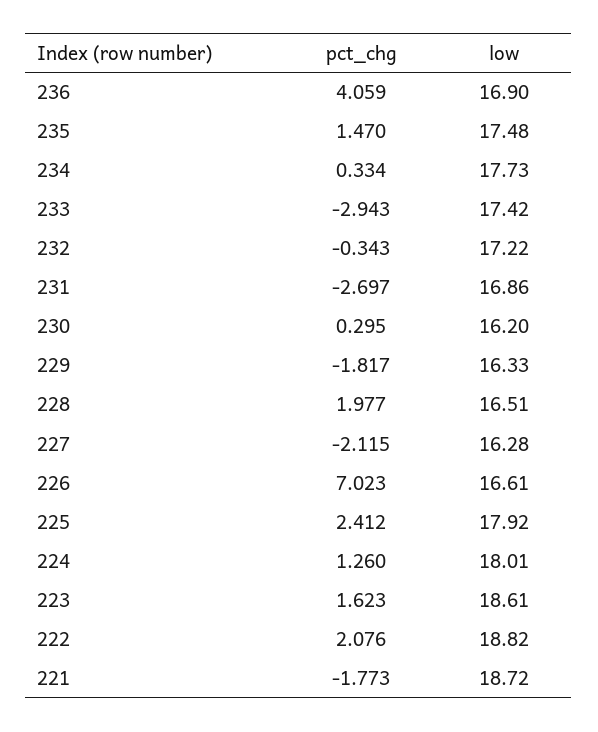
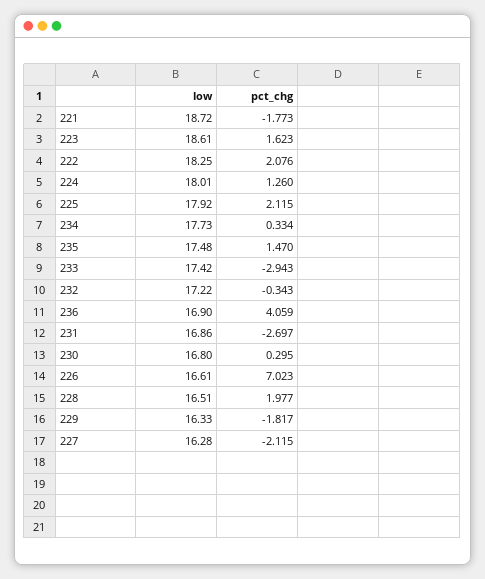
low, 230: 16.2 -> 16.8
pct_chg, 225: 2.412 -> 2.115
low, 222: 18.82 -> 18.25

